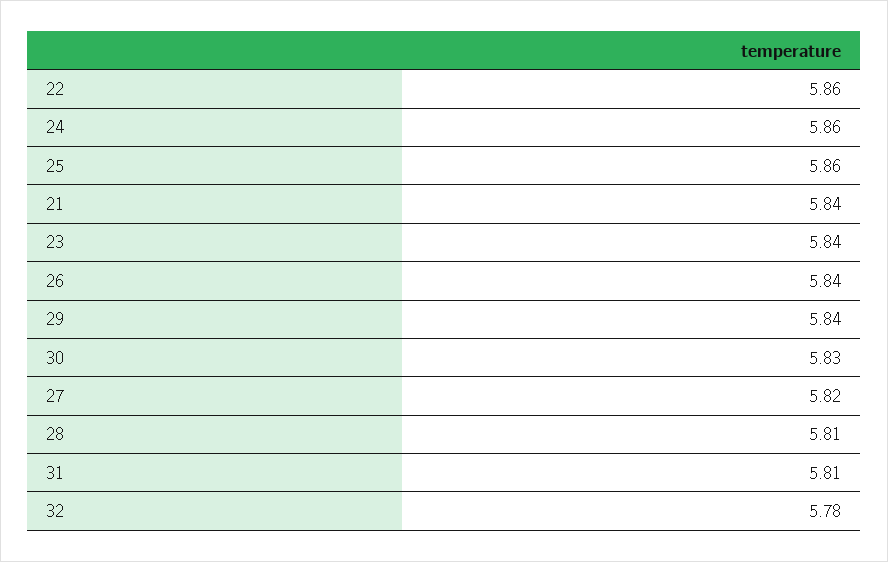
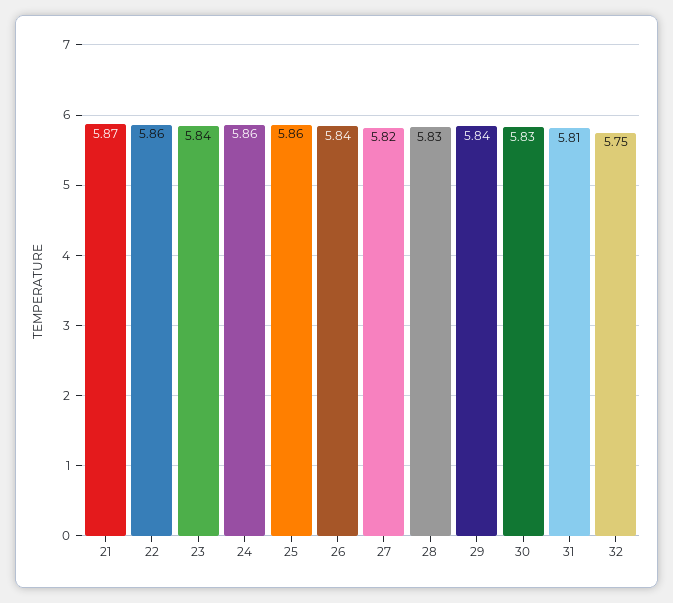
21: 5.84 -> 5.87
28: 5.81 -> 5.83
32: 5.78 -> 5.75

